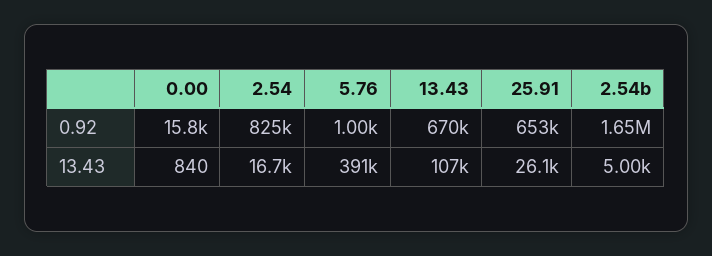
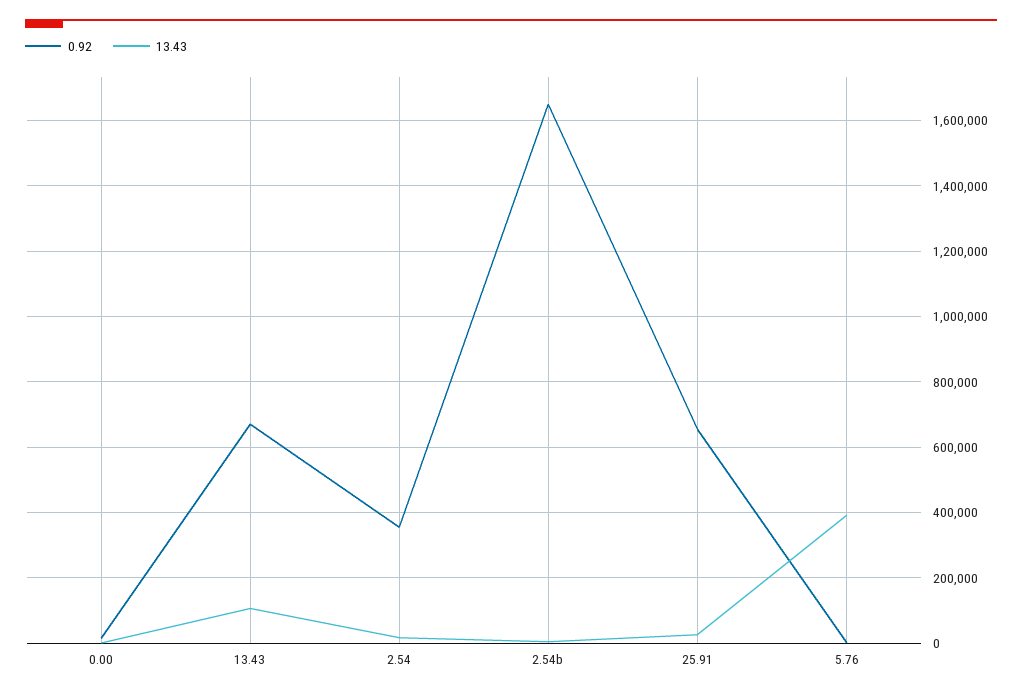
0.92, 2.54: 825000 -> 360000

